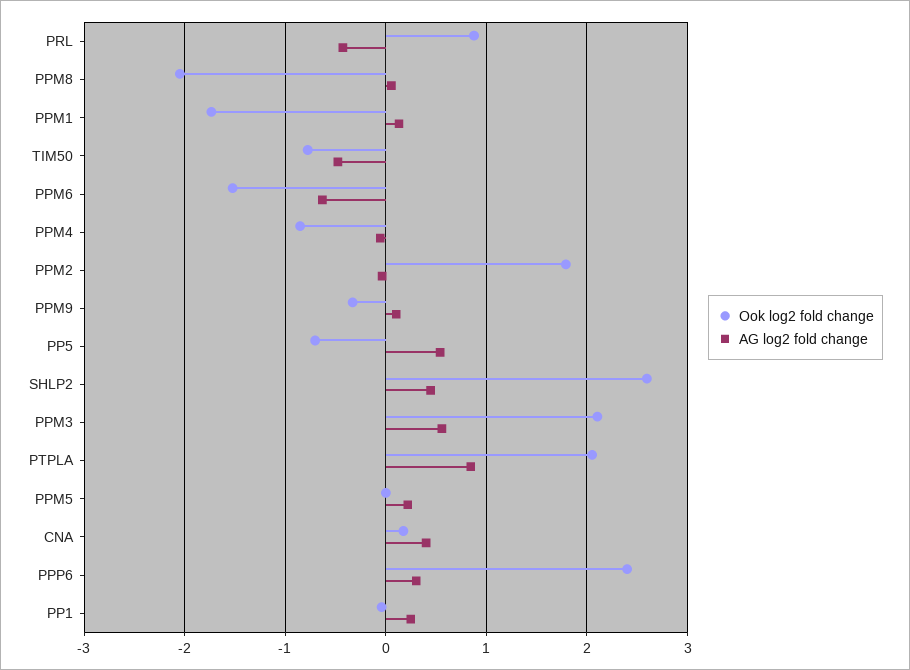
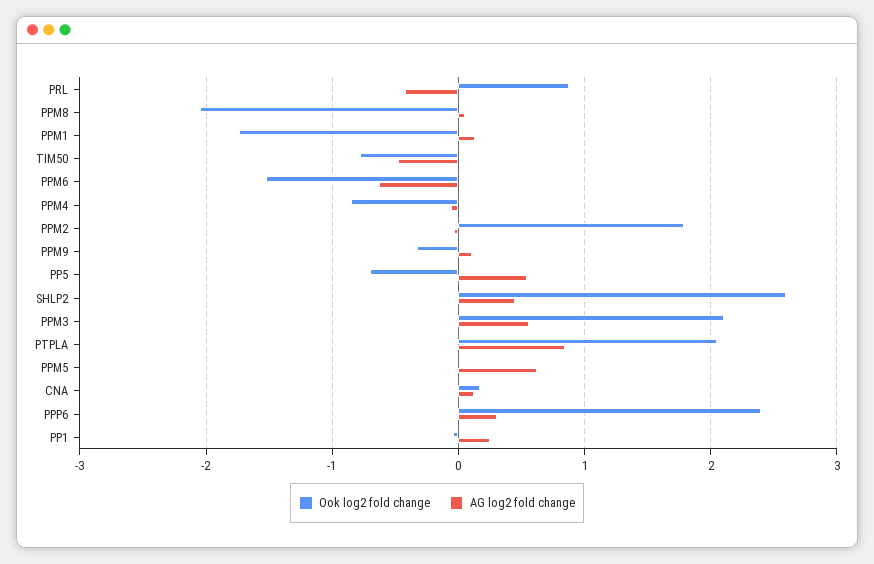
AG log2 fold change, PPM5: 0.2 -> 0.6
AG log2 fold change, CNA: 0.4 -> 0.1

